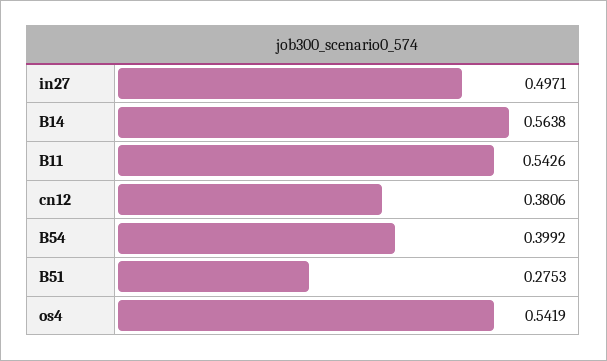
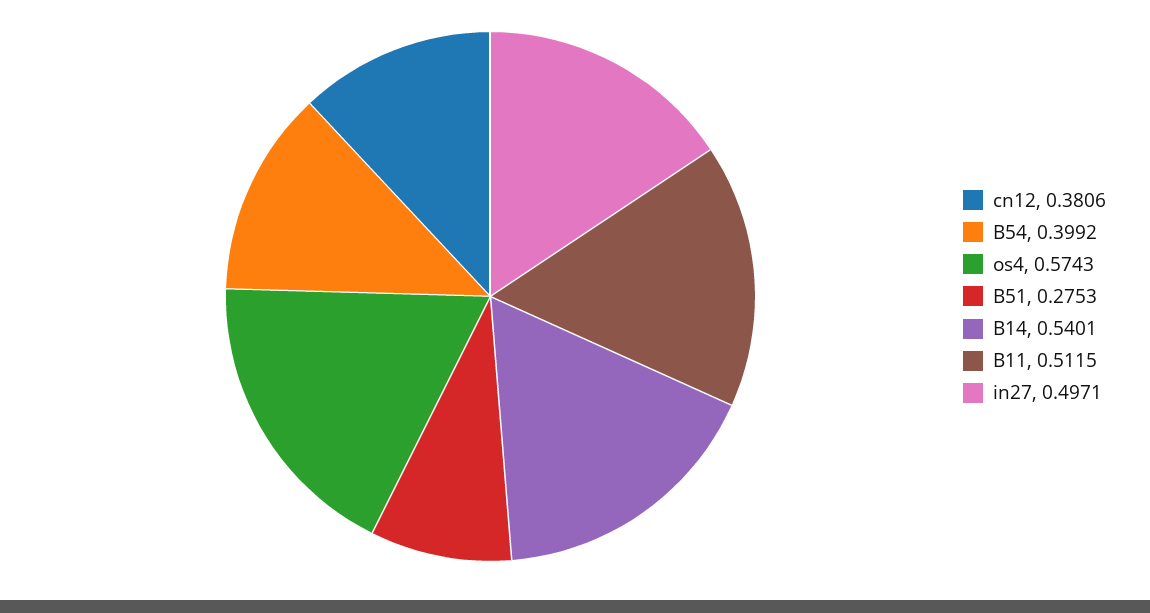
B14: 0.5638 -> 0.5401
B11: 0.5426 -> 0.5115
os4: 0.5419 -> 0.5743

